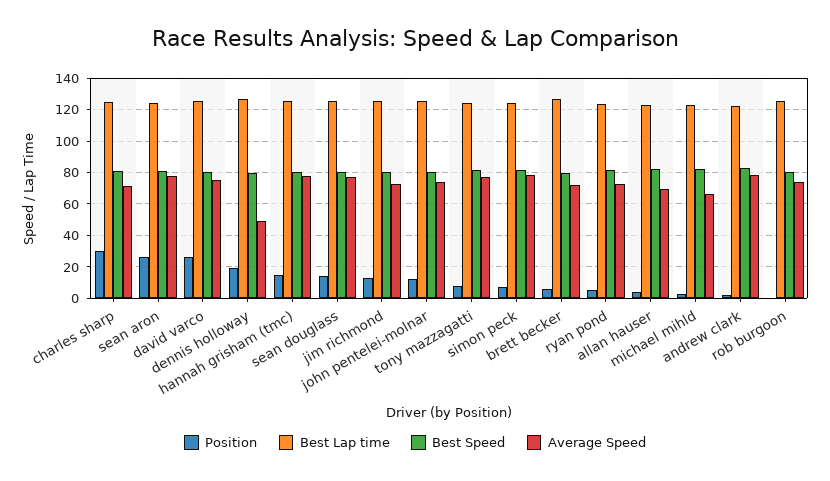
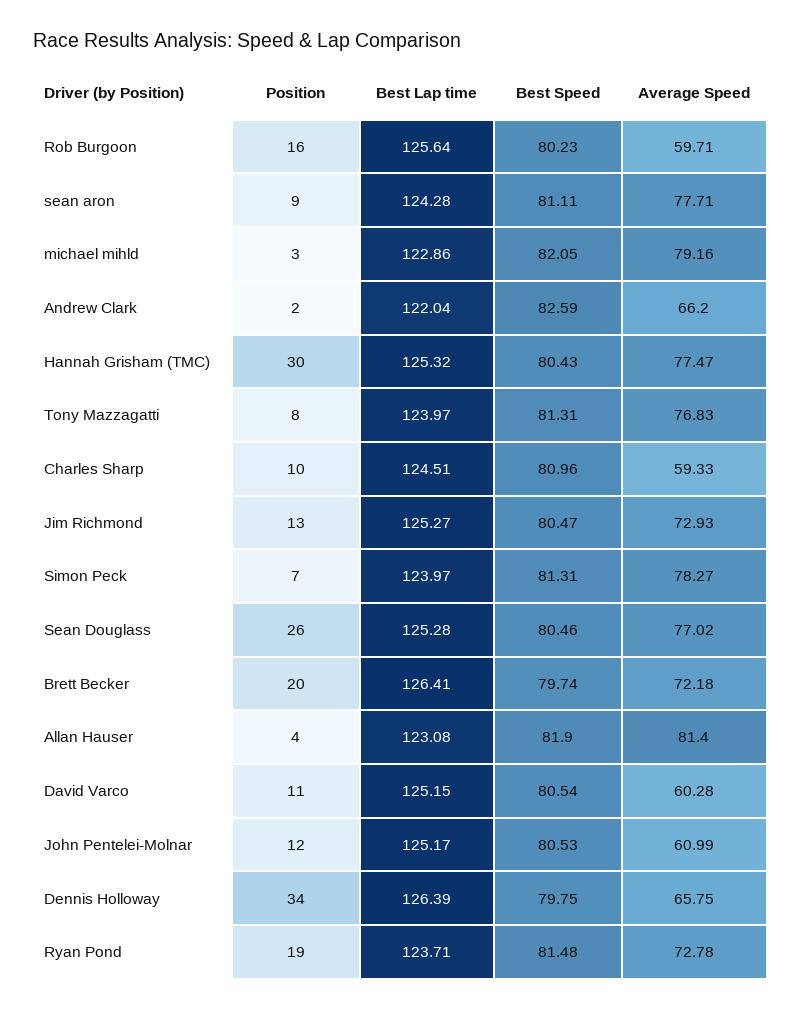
Position, charles sharp: 30 -> 10
Average Speed, charles sharp: 70 -> 59.33
Position, sean aron: 25 -> 9
Position, david varco: 25 -> 11
Average Speed, david varco: 75 -> 60.28
Position, dennis holloway: 20 -> 34
Average Speed, dennis holloway: 50 -> 65.75
Position, hannah grisham (tmc): 15 -> 30
Position, sean douglass: 15 -> 26
Average Speed, john pentelei-molnar: 75 -> 60.99
Position, brett becker: 5 -> 20
Position, ryan pond: 5 -> 19
Average Speed, allan hauser: 70 -> 81.4
Average Speed, michael mihld: 65 -> 79.16
Average Speed, andrew clark: 80 -> 66.2
Position, rob burgoon: 0 -> 16
Average Speed, rob burgoon: 75 -> 59.71

